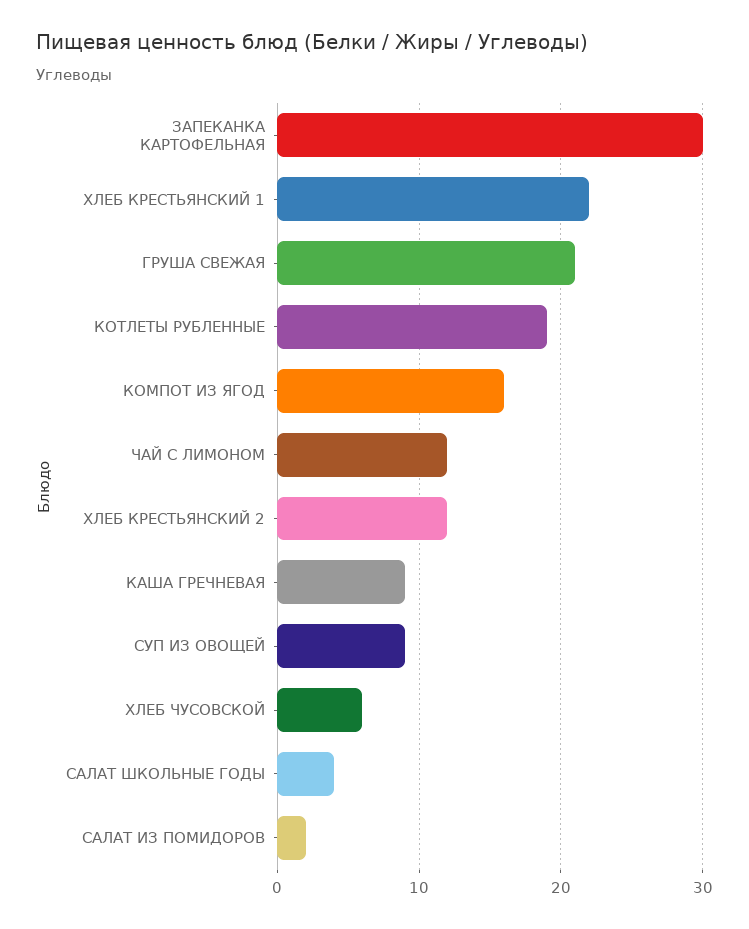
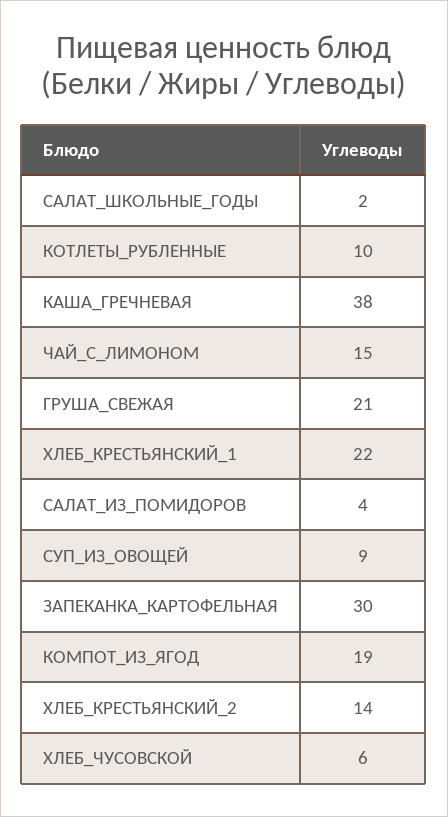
КОТЛЕТЫ РУБЛЕННЫЕ: 19 -> 10
КОМПОТ ИЗ ЯГОД: 16 -> 19
ЧАЙ С ЛИМОНОМ: 12 -> 15
ХЛЕБ КРЕСТЬЯНСКИЙ 2: 12 -> 14
КАША ГРЕЧНЕВАЯ: 9 -> 38
САЛАТ ШКОЛЬНЫЕ ГОДЫ: 4 -> 2
САЛАТ ИЗ ПОМИДОРОВ: 2 -> 4

